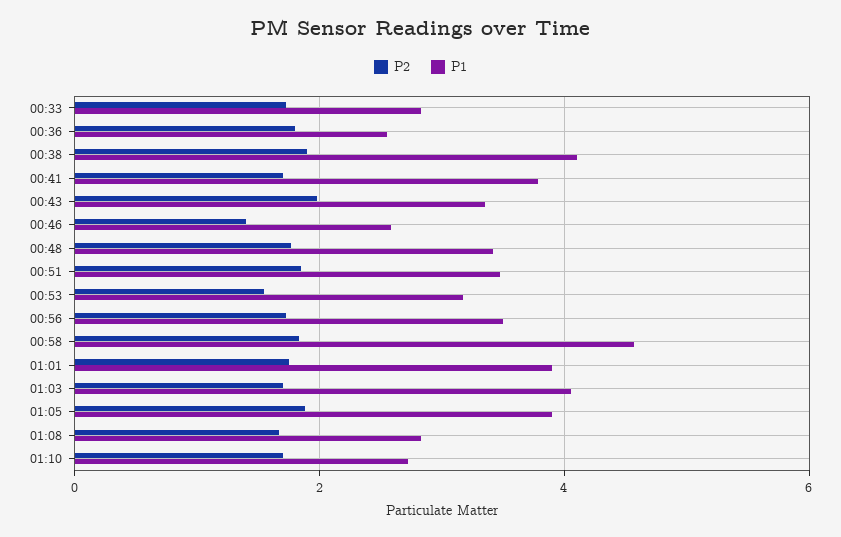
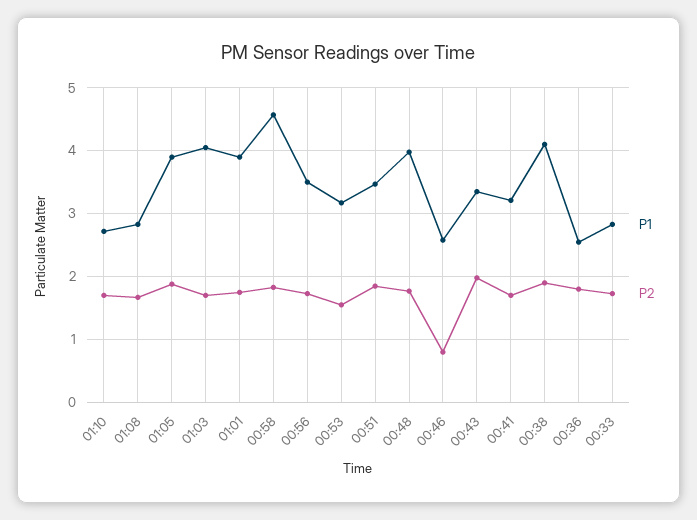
P1, 00:41: 3.8 -> 3.2
P2, 00:46: 1.4 -> 0.8
P1, 00:48: 3.4 -> 4

